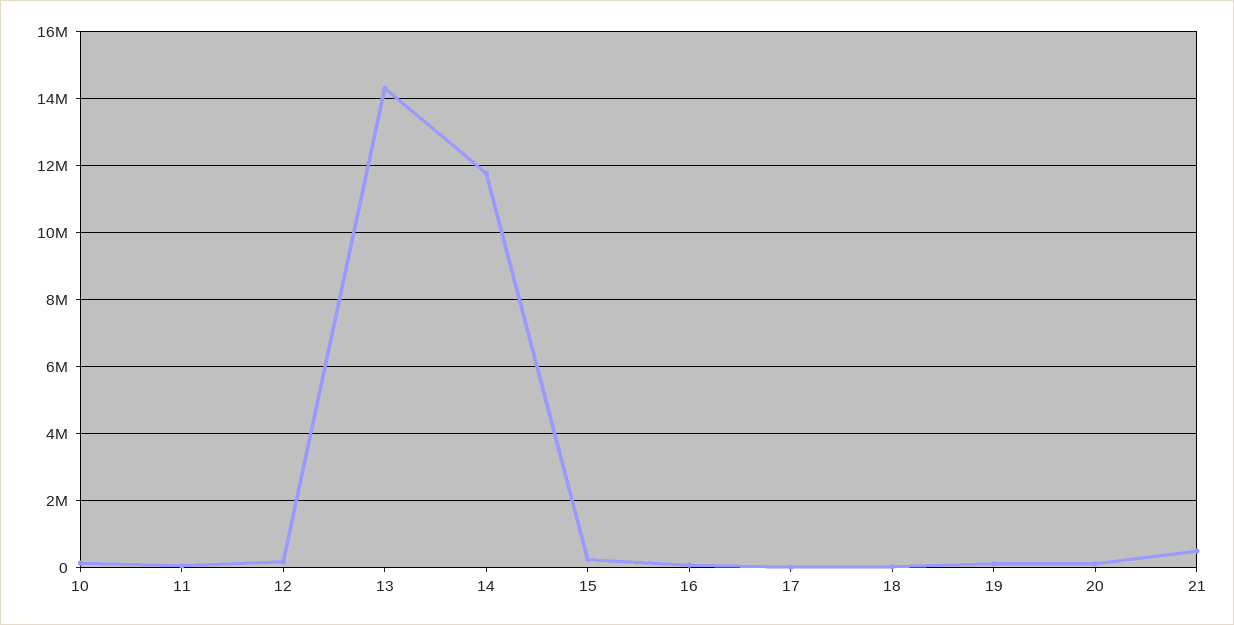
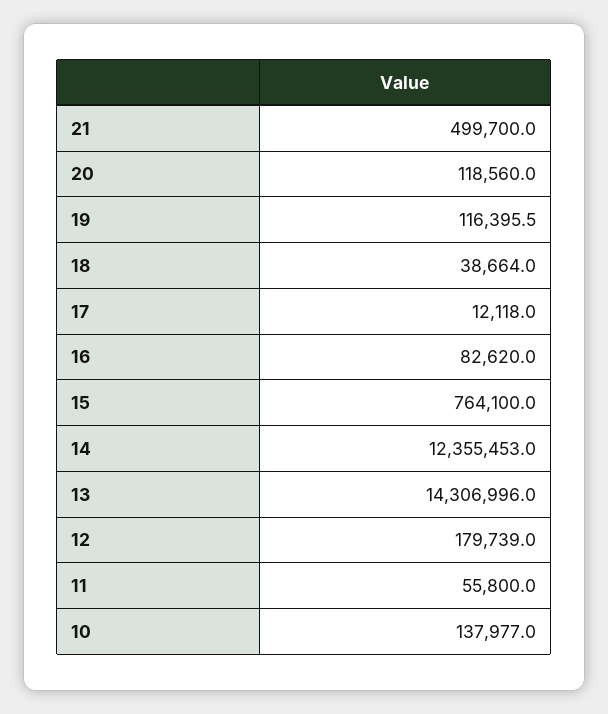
14: 11800000 -> 12355453
15: 200000 -> 764100

